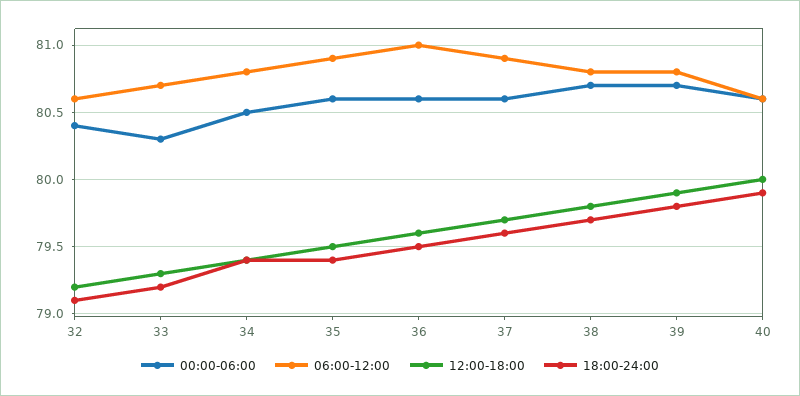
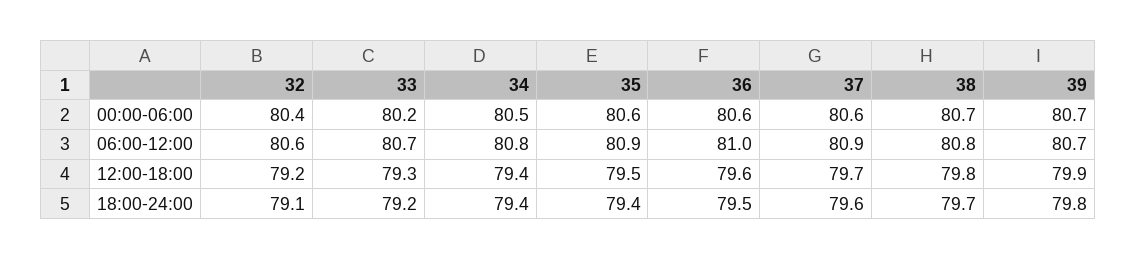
00:00-06:00, 33: 80.3 -> 80.2
06:00-12:00, 39: 80.8 -> 80.7
00:00-06:00, 40: 80.6 -> none
06:00-12:00, 40: 80.6 -> none
12:00-18:00, 40: 80 -> none
18:00-24:00, 40: 79.9 -> none

